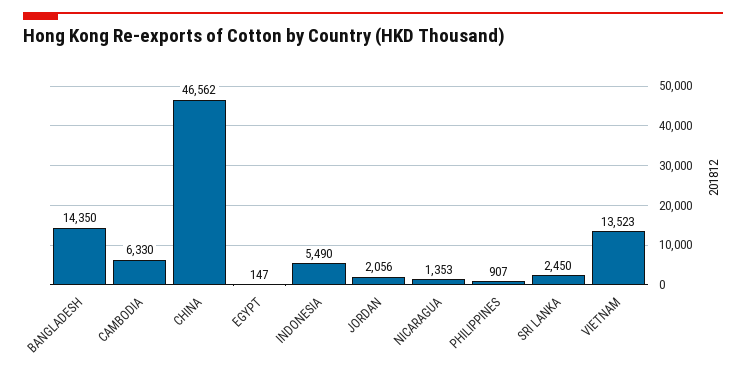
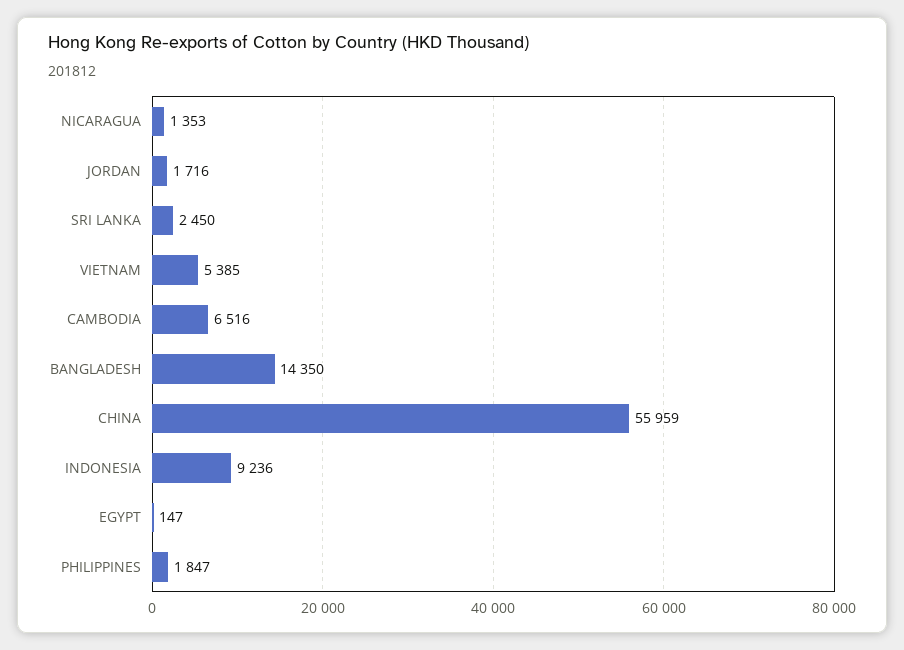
CAMBODIA: 6330 -> 6516
CHINA: 46562 -> 55959
INDONESIA: 5490 -> 9236
JORDAN: 2056 -> 1716
PHILIPPINES: 907 -> 1847
VIETNAM: 13523 -> 5385

